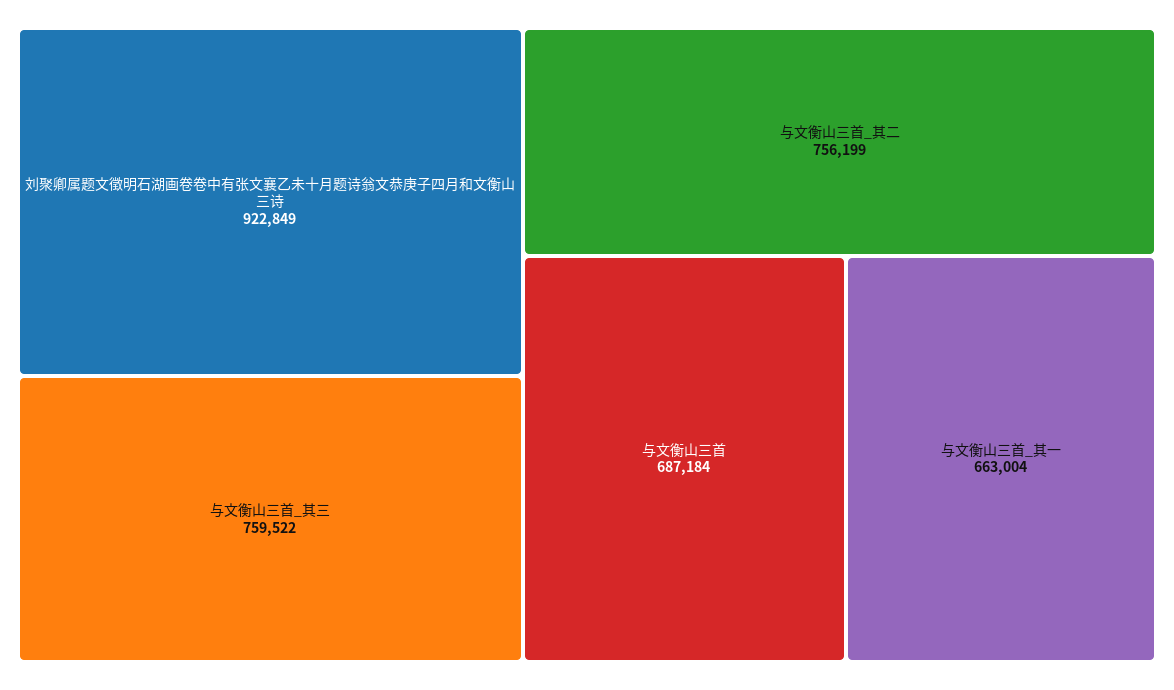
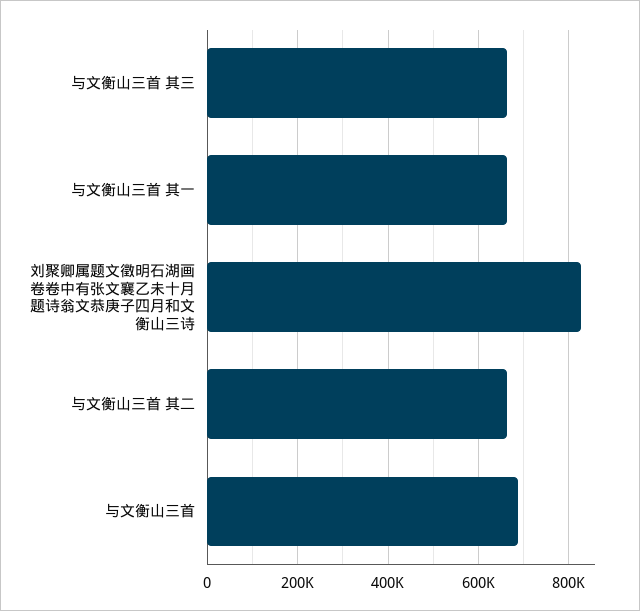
刘聚卿属题文徵明石湖画卷卷中有张文襄乙未十月题诗翁文恭庚子四月和文衡山三诗: 922849 -> 820000
与文衡山三首_其三: 759522 -> 660000
与文衡山三首_其二: 756199 -> 660000

